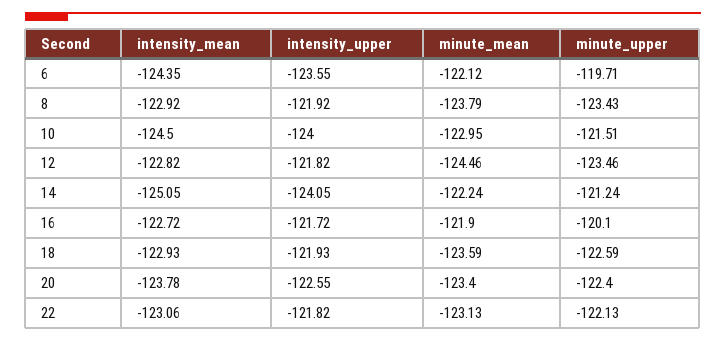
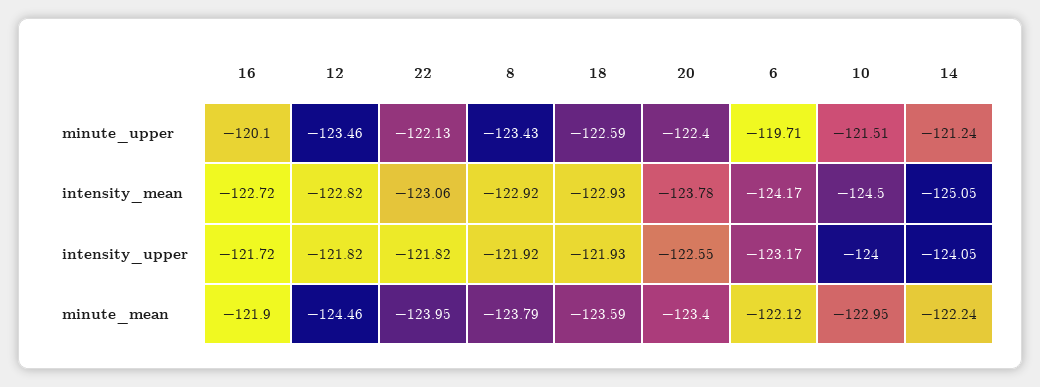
intensity_mean, 6: -124.35 -> -124.17
intensity_upper, 6: -123.55 -> -123.17
minute_mean, 22: -123.13 -> -123.95

